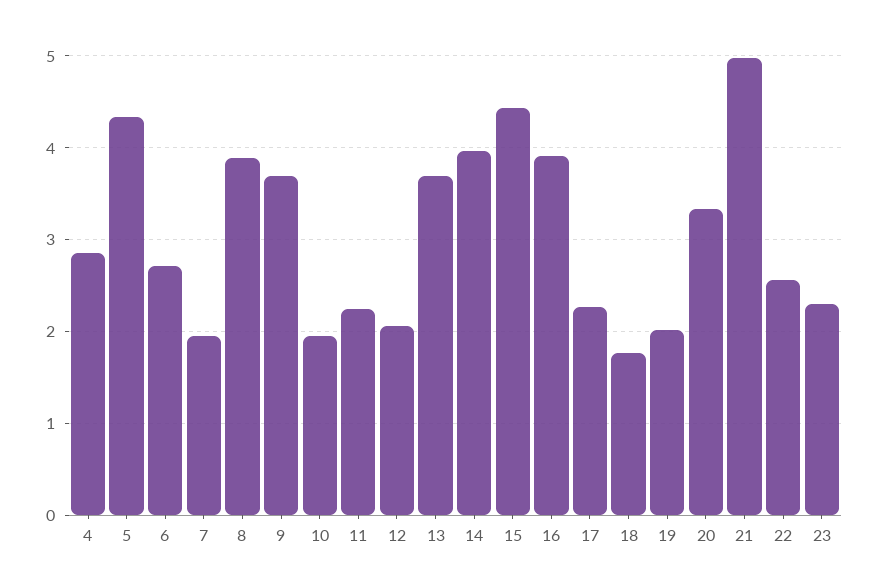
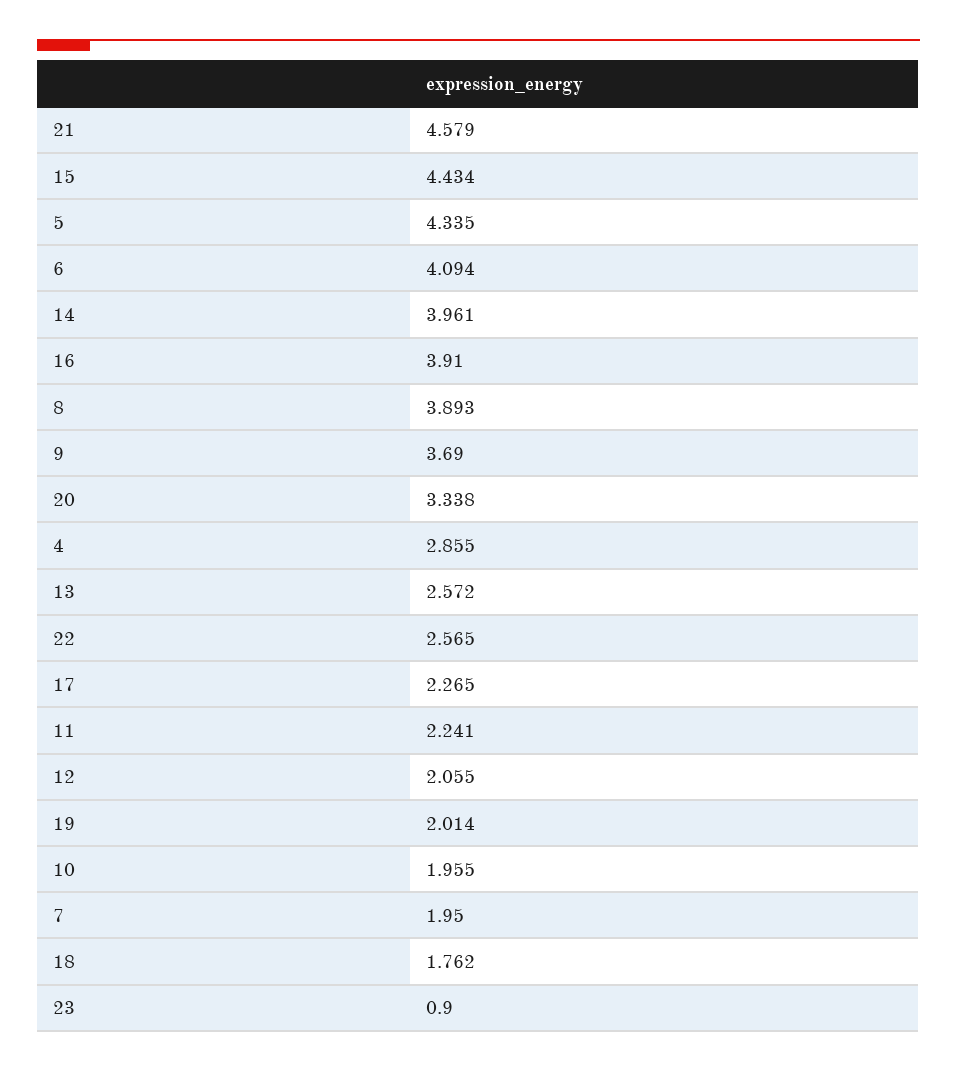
6: 2.7 -> 4.094
13: 3.7 -> 2.572
21: 5 -> 4.579
23: 2.3 -> 0.9

